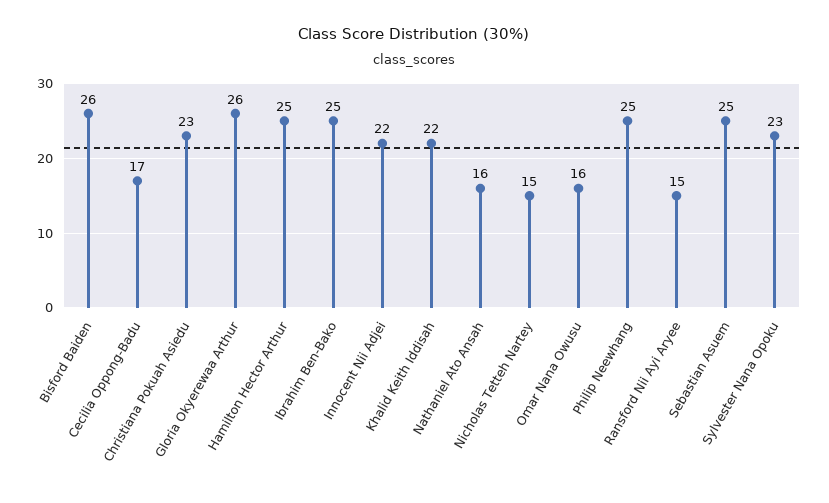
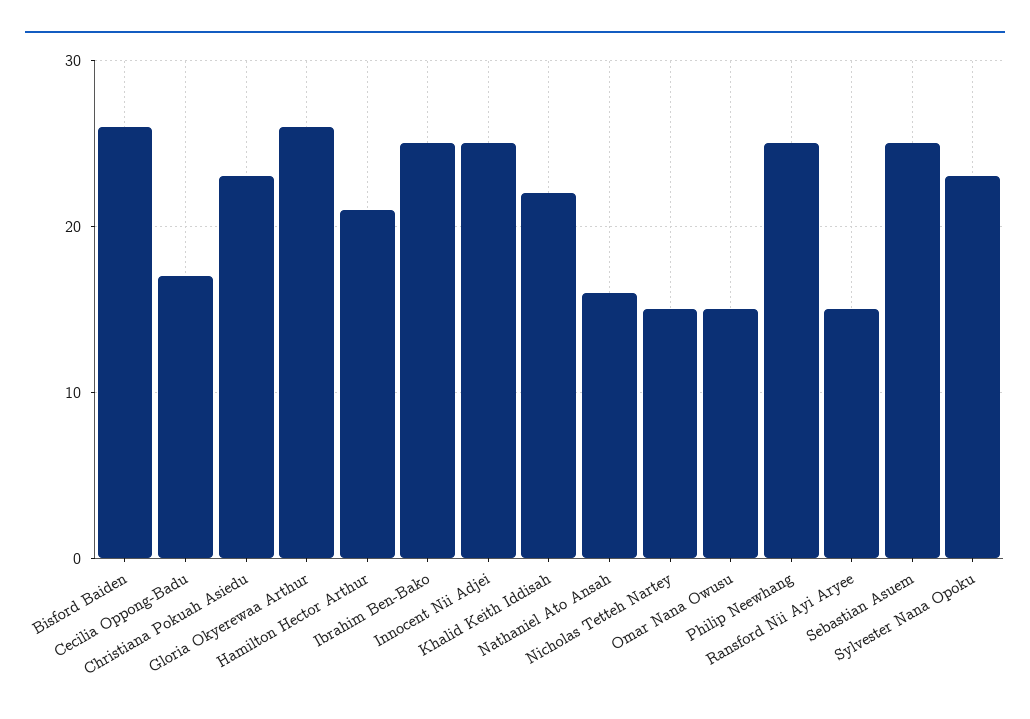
Hamilton Hector Arthur: 25 -> 21
Innocent Nii Adjei: 22 -> 25
Omar Nana Owusu: 16 -> 15

